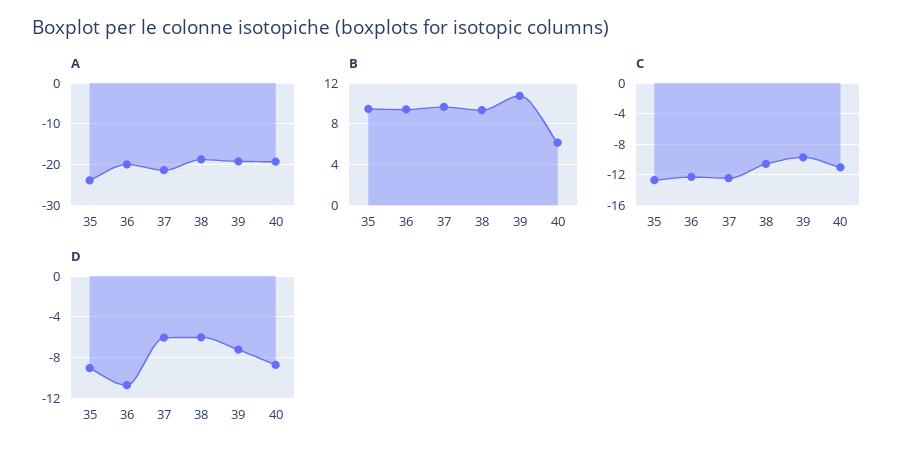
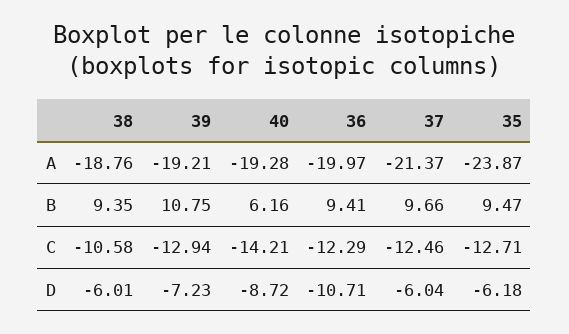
C, 39: -10 -> -12.94
C, 40: -11 -> -14.21
D, 35: -9 -> -6.18

